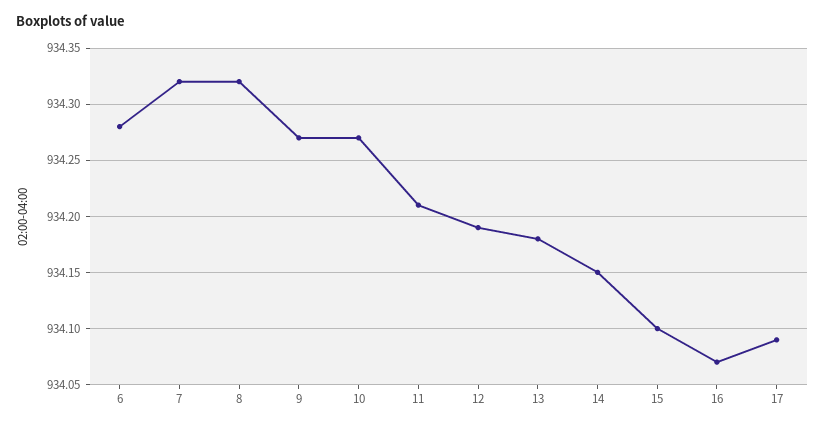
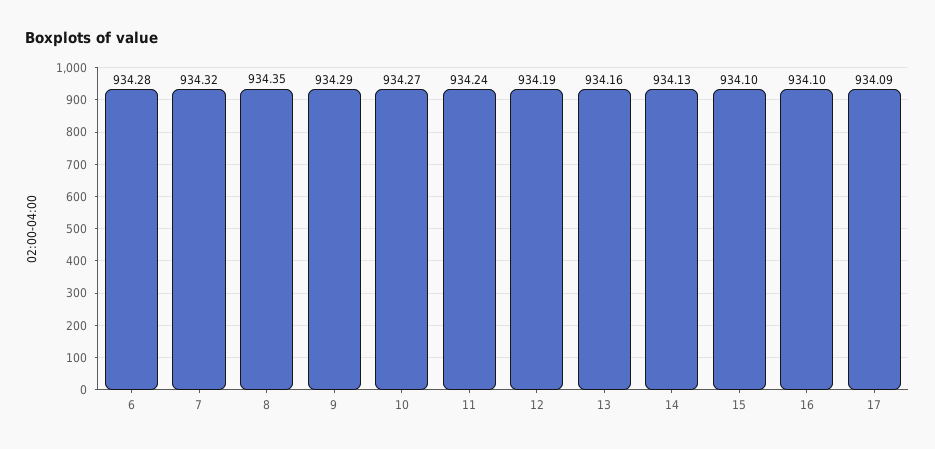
8: 934.32 -> 934.35
9: 934.27 -> 934.29
11: 934.21 -> 934.24
13: 934.18 -> 934.16
14: 934.15 -> 934.13
16: 934.07 -> 934.1

